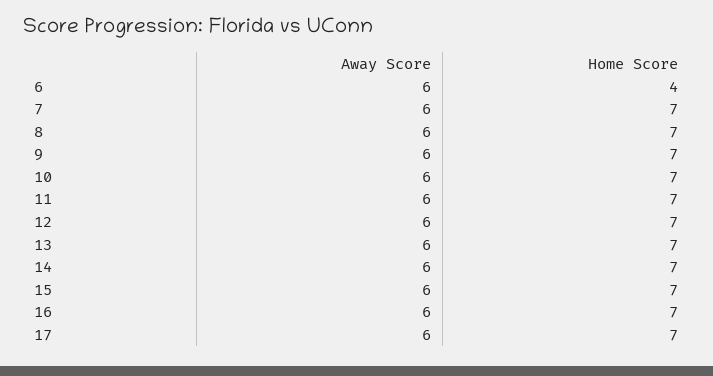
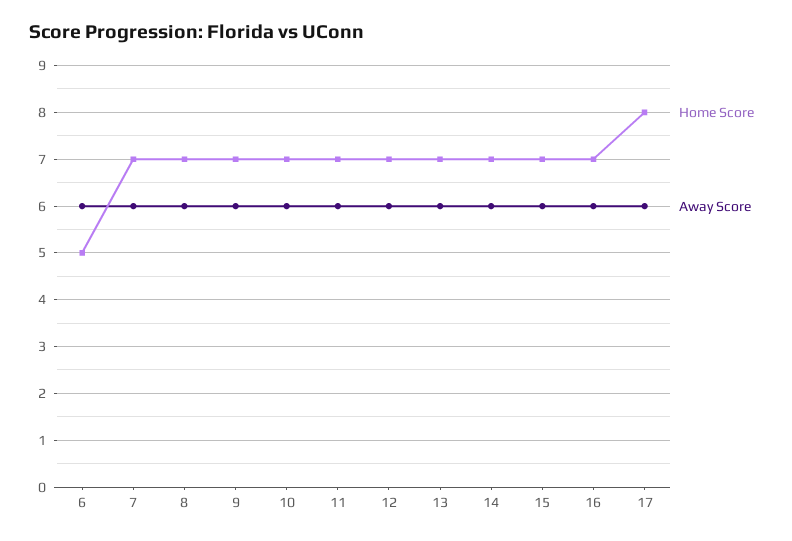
Home Score, 6: 4 -> 5
Home Score, 17: 7 -> 8

